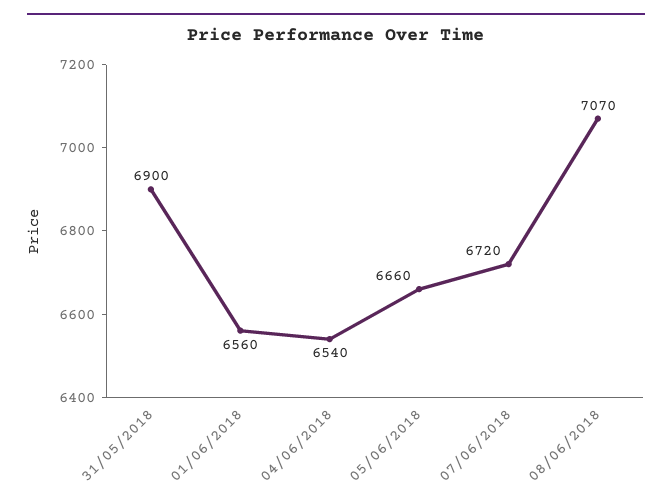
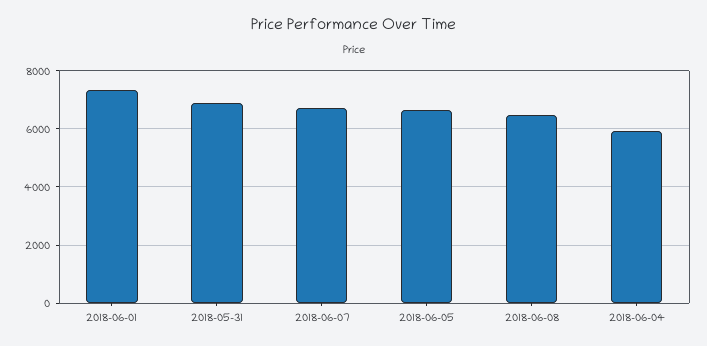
01/06/2018: 6560 -> 7250
04/06/2018: 6540 -> 6000
08/06/2018: 7070 -> 6500

